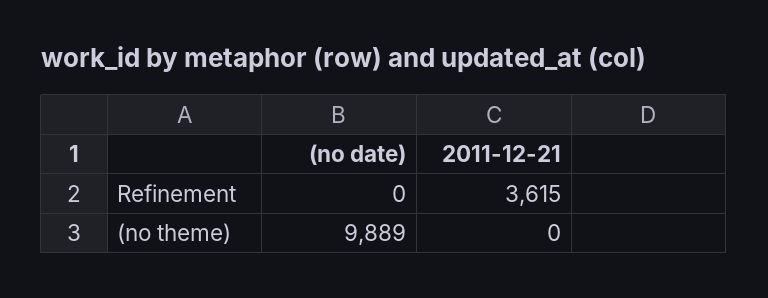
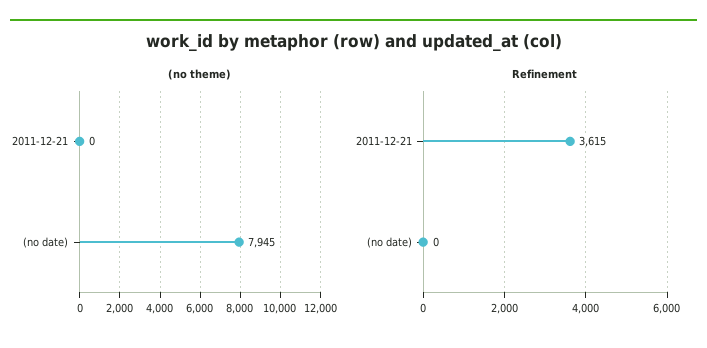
(no theme), (no date): 9889 -> 7945

